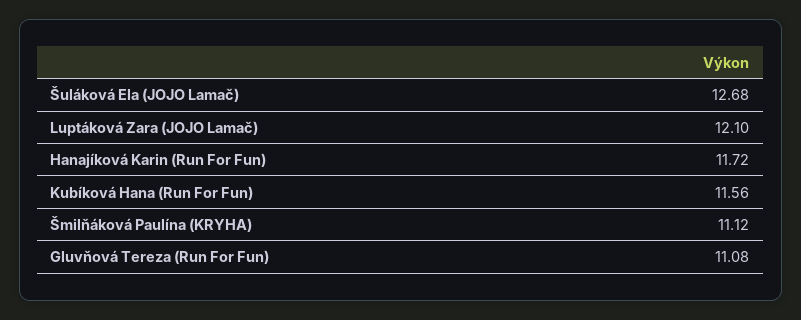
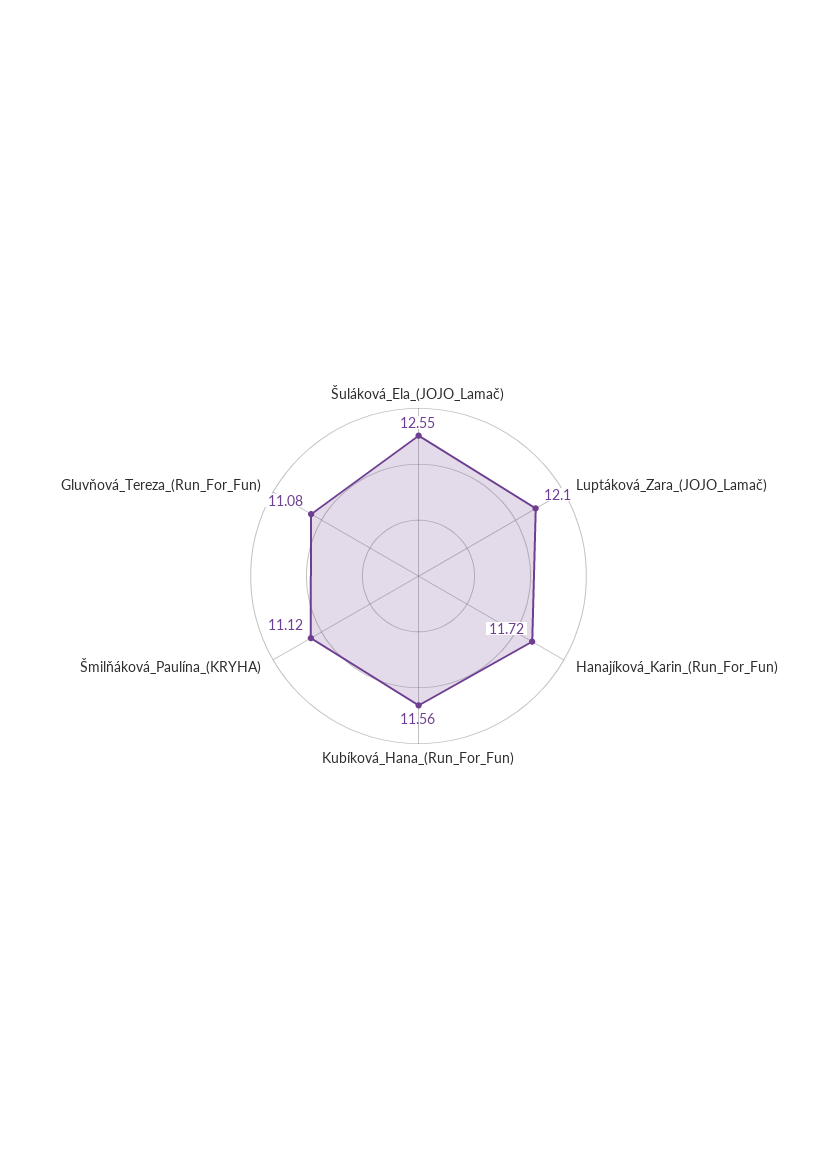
Šuláková Ela (JOJO Lamač): 12.68 -> 12.55

